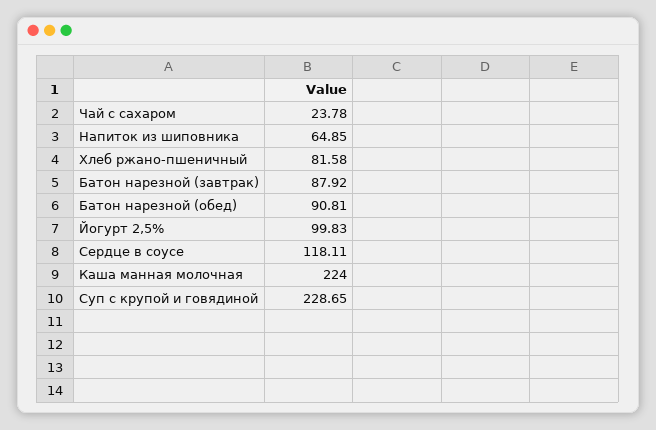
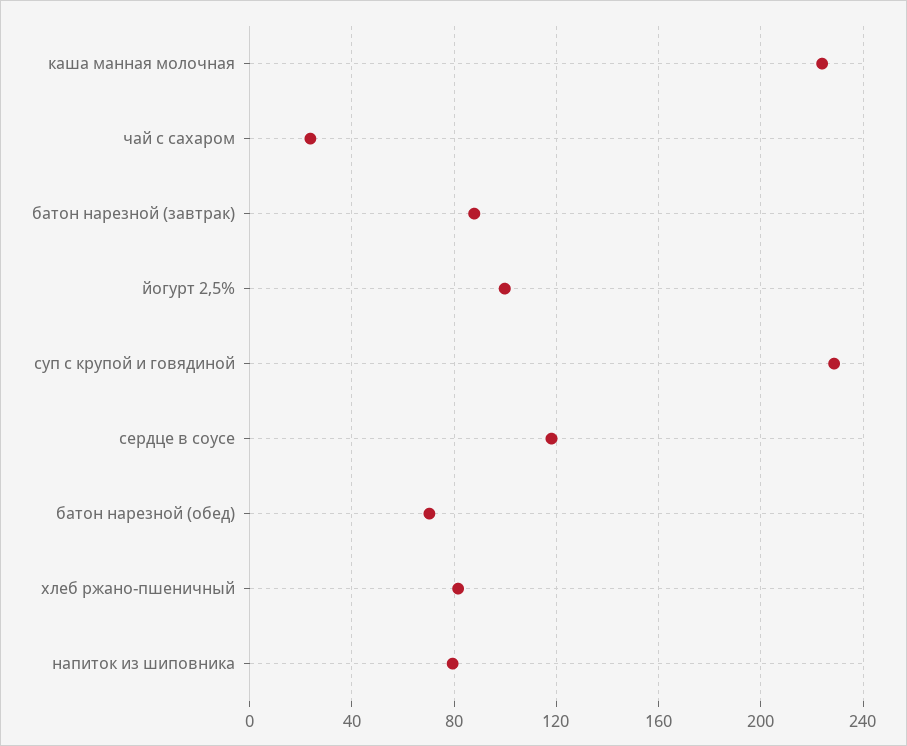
Напиток из шиповника: 64.85 -> 80
Батон нарезной (обед): 90.81 -> 70

